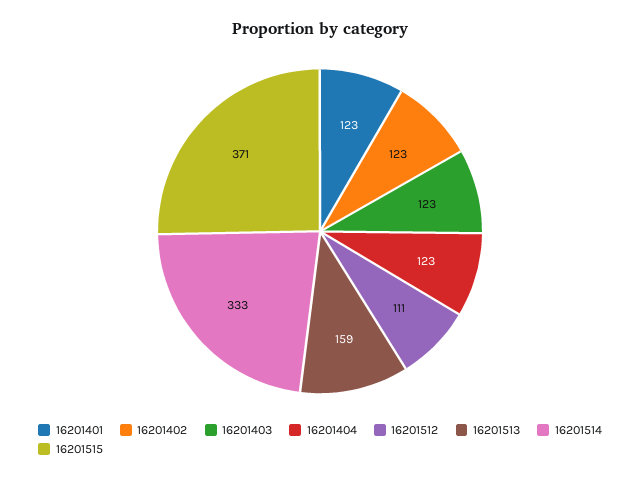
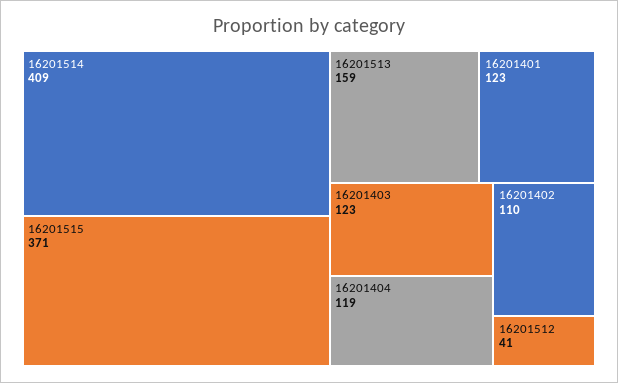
16201402: 123 -> 110
16201404: 123 -> 119
16201512: 111 -> 41
16201514: 333 -> 409

